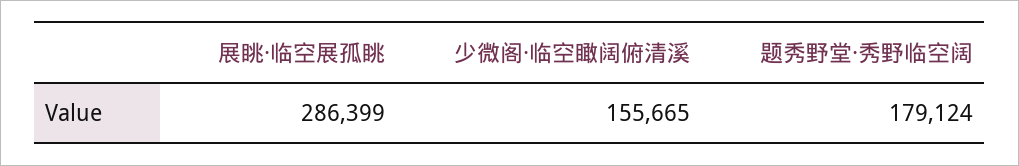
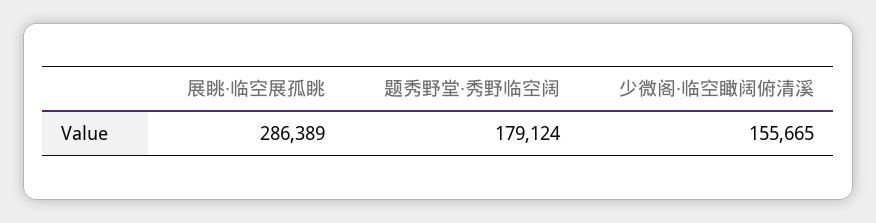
展眺·临空展孤眺: 286399 -> 286389

